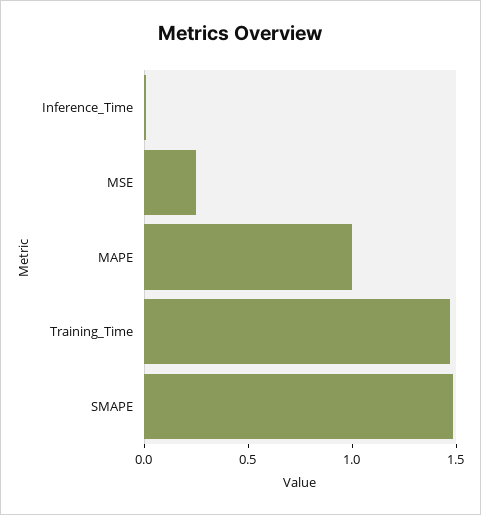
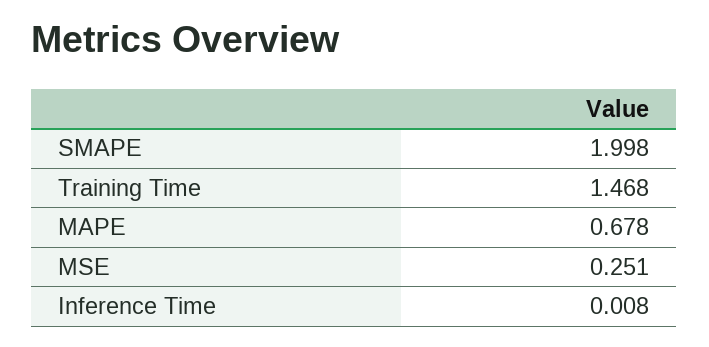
MAPE: 1 -> 0.678
SMAPE: 1.5 -> 1.998

